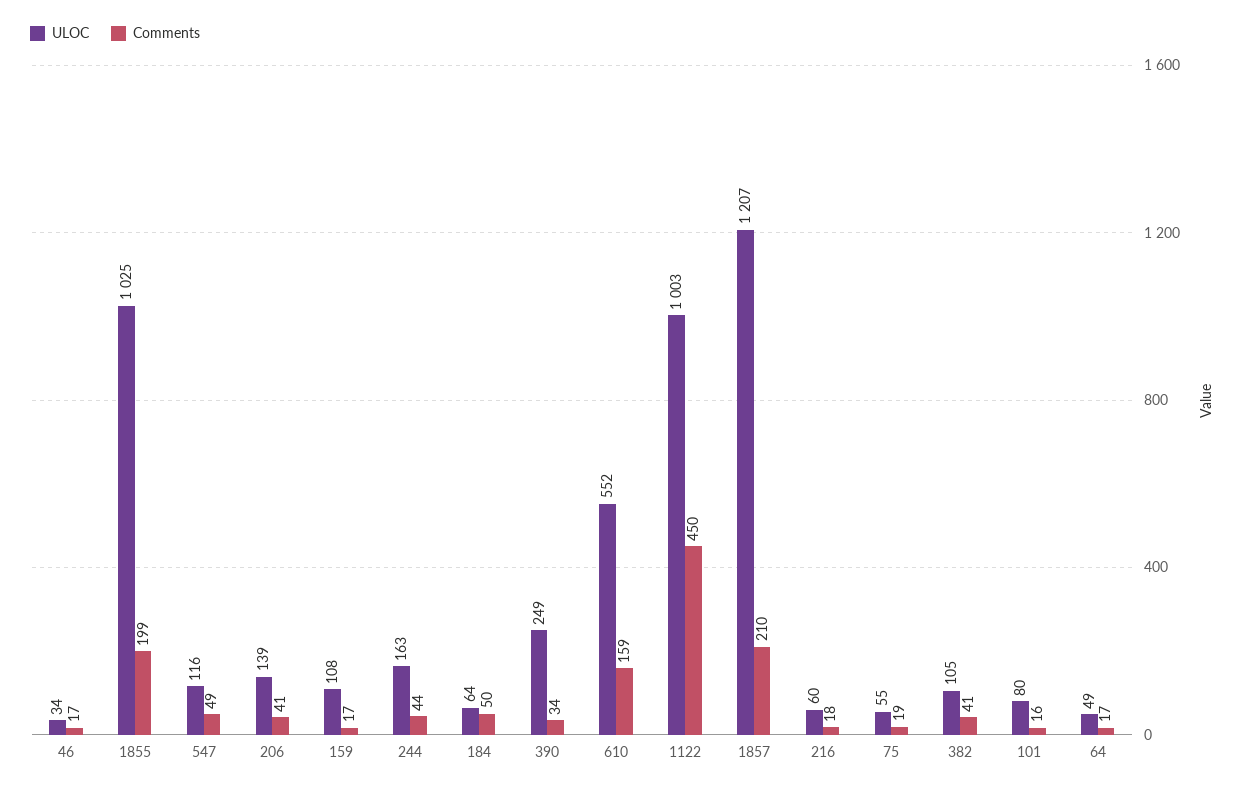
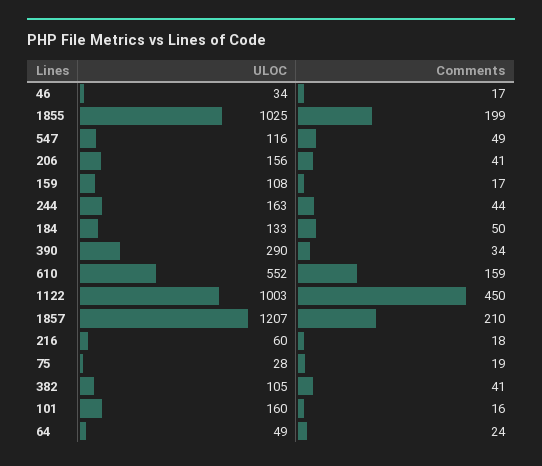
ULOC, 206: 139 -> 156
ULOC, 184: 64 -> 133
ULOC, 390: 249 -> 290
ULOC, 75: 55 -> 28
ULOC, 101: 80 -> 160
Comments, 64: 17 -> 24

